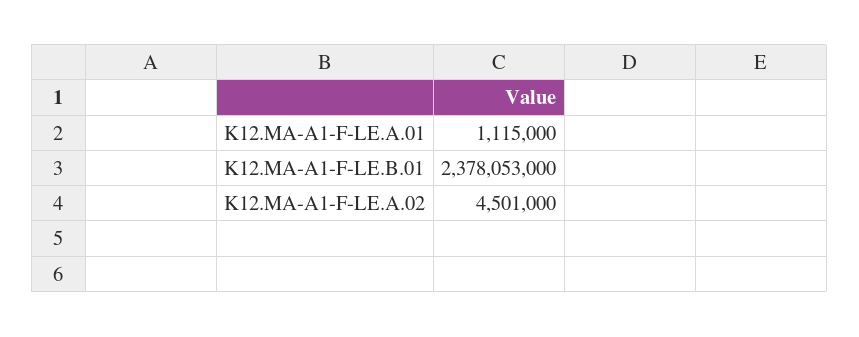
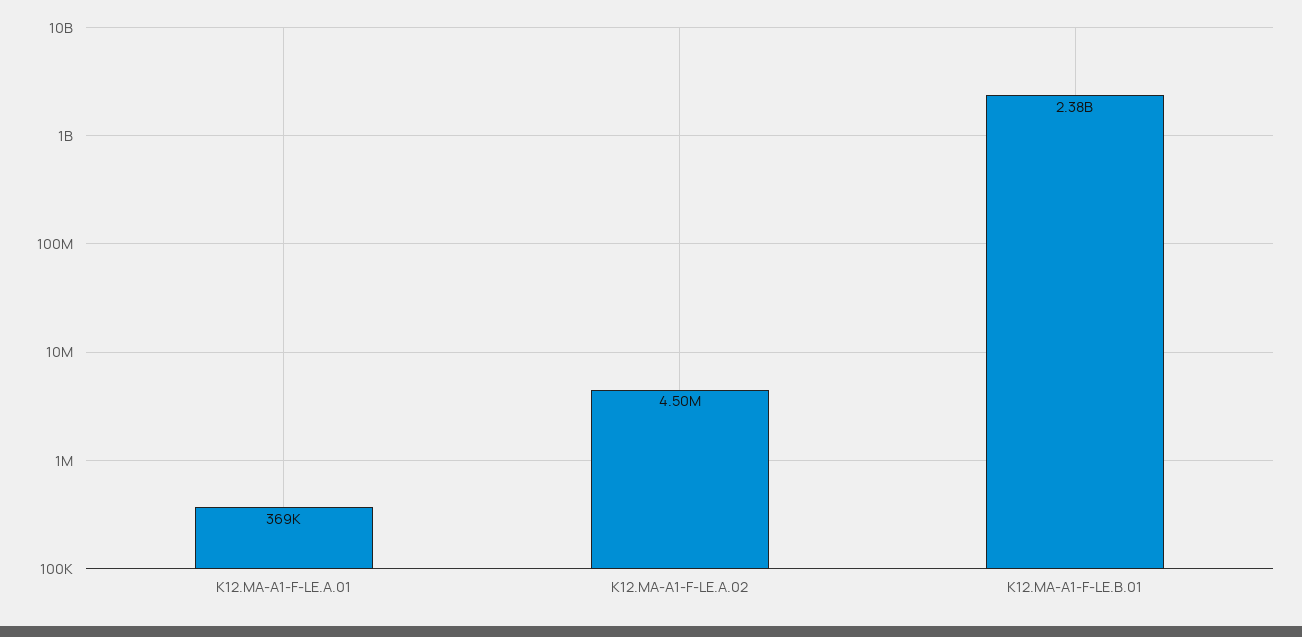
K12.MA-A1-F-LE.A.01: 1115000 -> 369000

